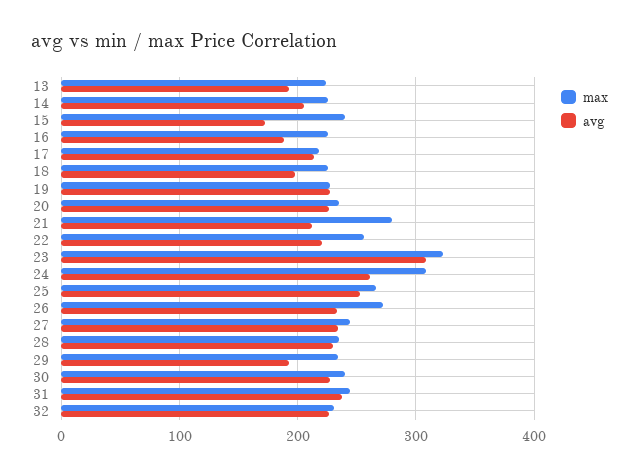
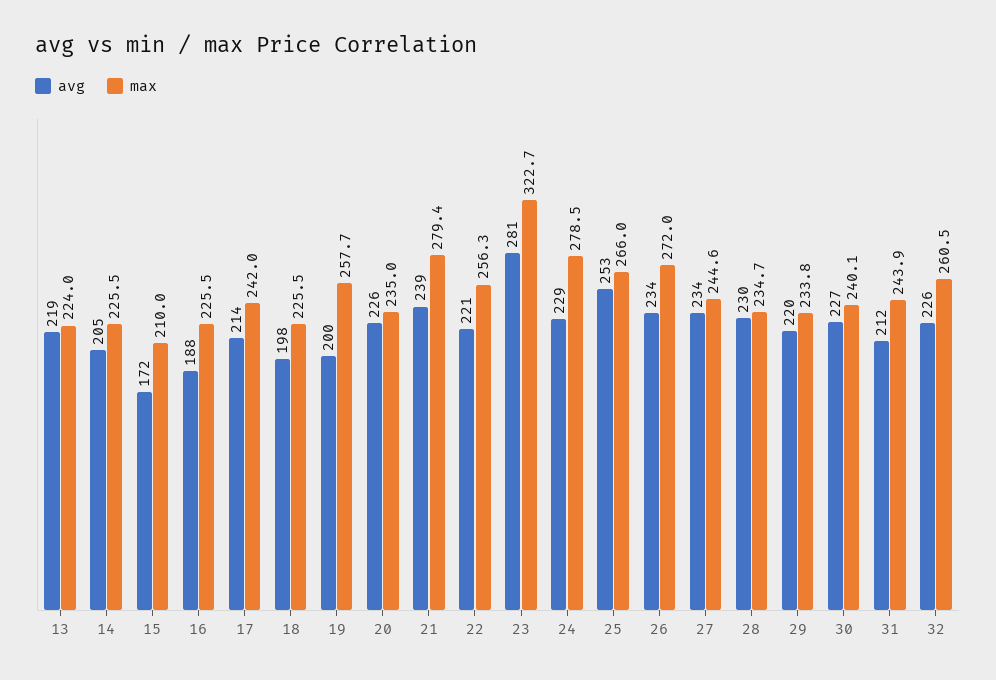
avg, 13: 190 -> 219
max, 15: 240 -> 210
max, 17: 220 -> 242
max, 19: 230 -> 257.7
avg, 19: 230 -> 200
avg, 21: 210 -> 239
avg, 23: 310 -> 281
max, 24: 310 -> 278.5
avg, 24: 260 -> 229
avg, 29: 190 -> 220
avg, 31: 240 -> 212
max, 32: 230 -> 260.5

